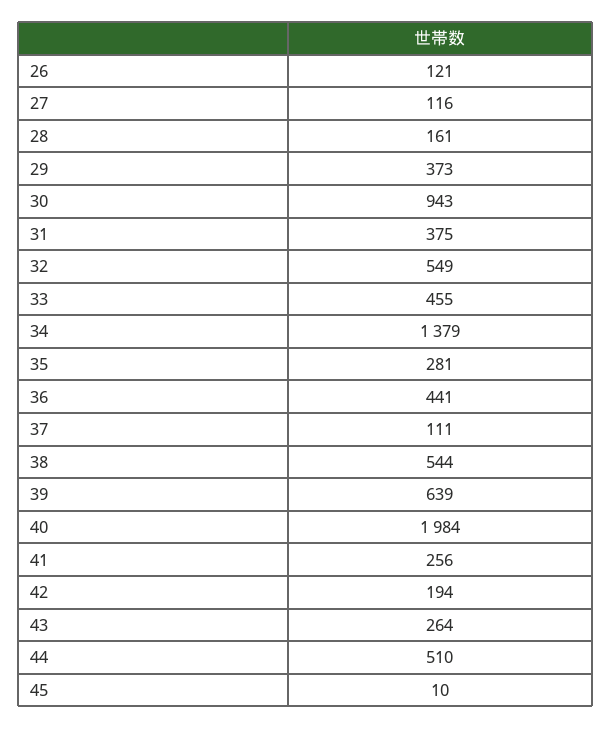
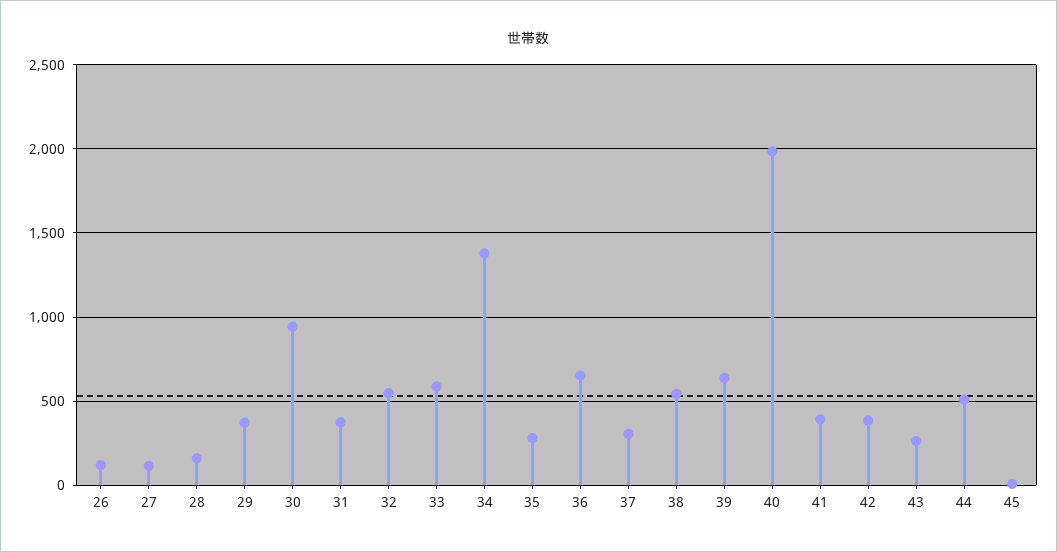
33: 455 -> 600
36: 441 -> 650
37: 111 -> 300
41: 256 -> 400
42: 194 -> 400

